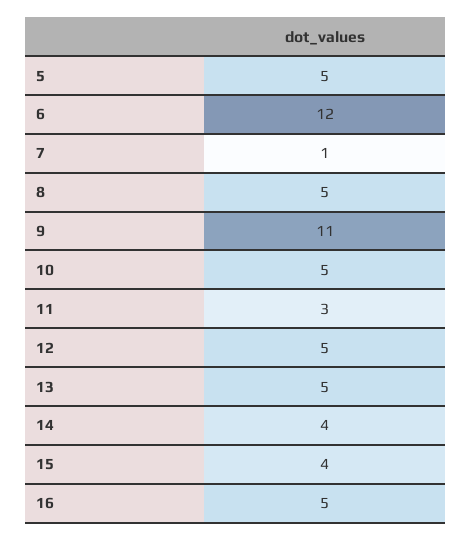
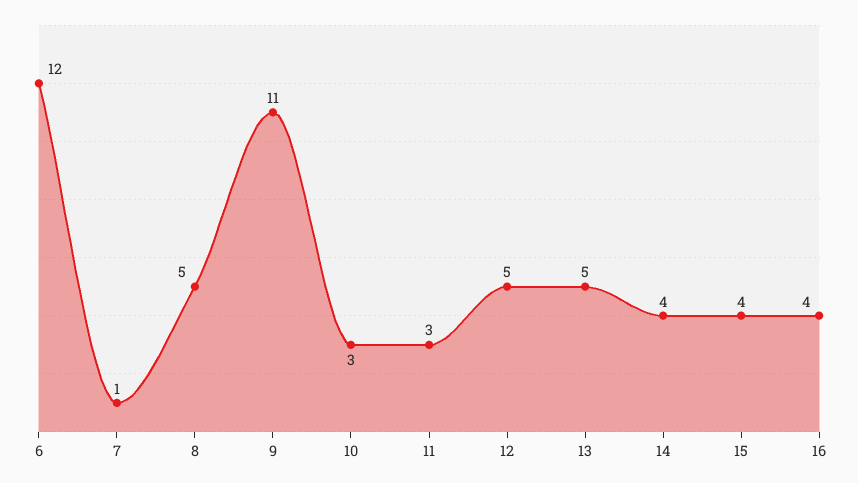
5: 5 -> none
10: 5 -> 3
16: 5 -> 4

